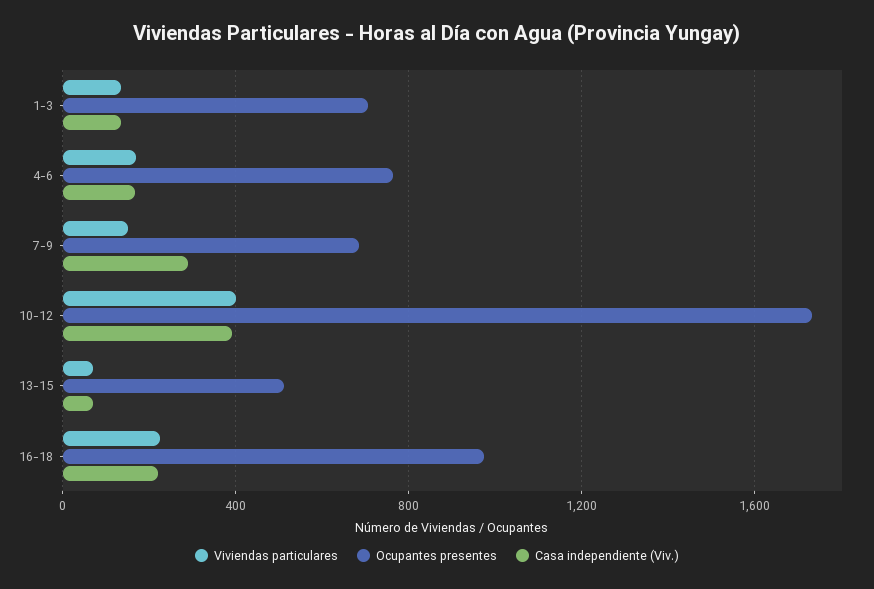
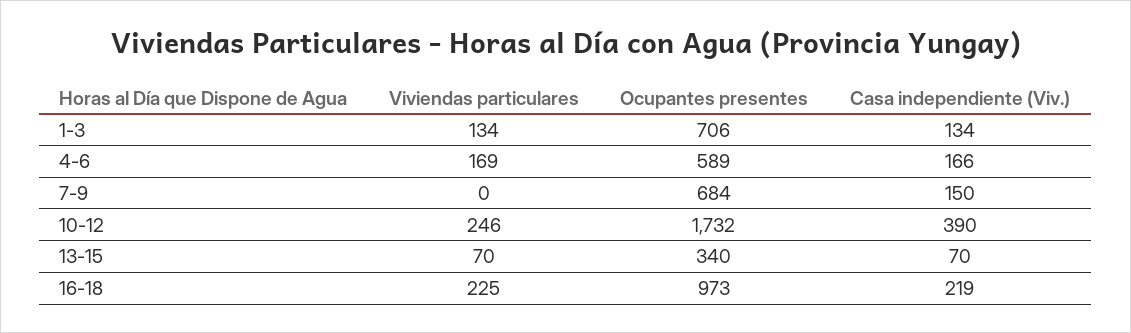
Ocupantes presentes, 4-6: 750 -> 589
Viviendas particulares, 7-9: 150 -> 0
Casa independiente (Viv.), 7-9: 300 -> 150
Viviendas particulares, 10-12: 400 -> 246
Ocupantes presentes, 13-15: 500 -> 340

